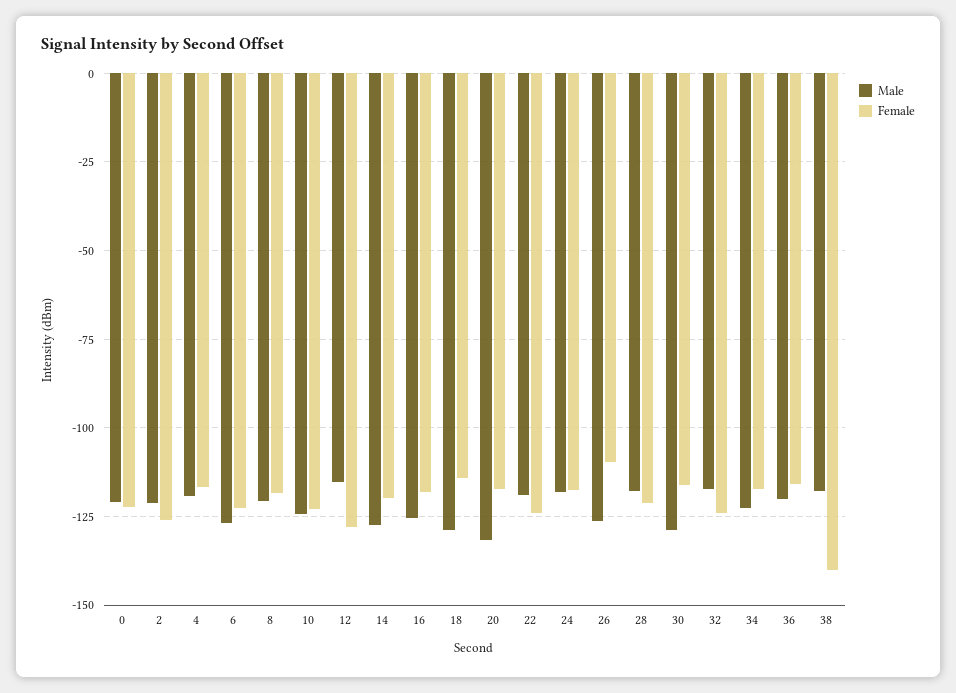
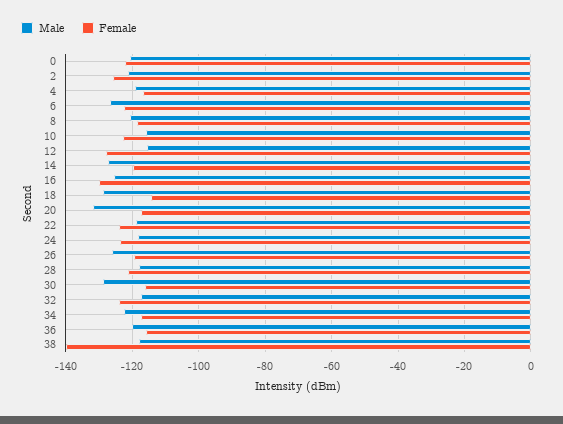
Male, 10: -125 -> -116
Female, 16: -117.5 -> -130
Female, 24: -117.5 -> -124
Female, 26: -110 -> -120

